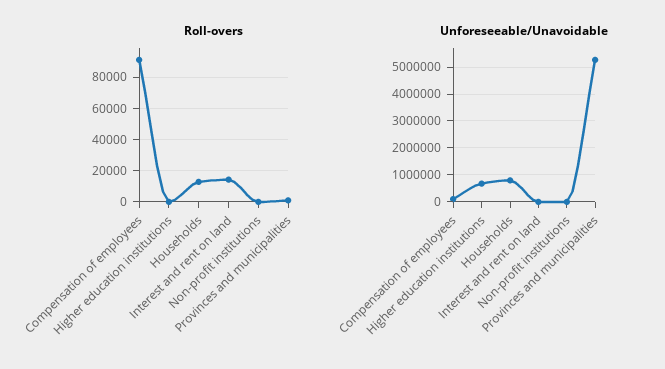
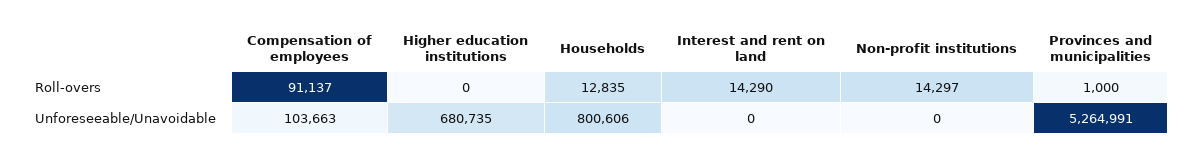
Roll-overs, Non-profit institutions: 0 -> 14297

